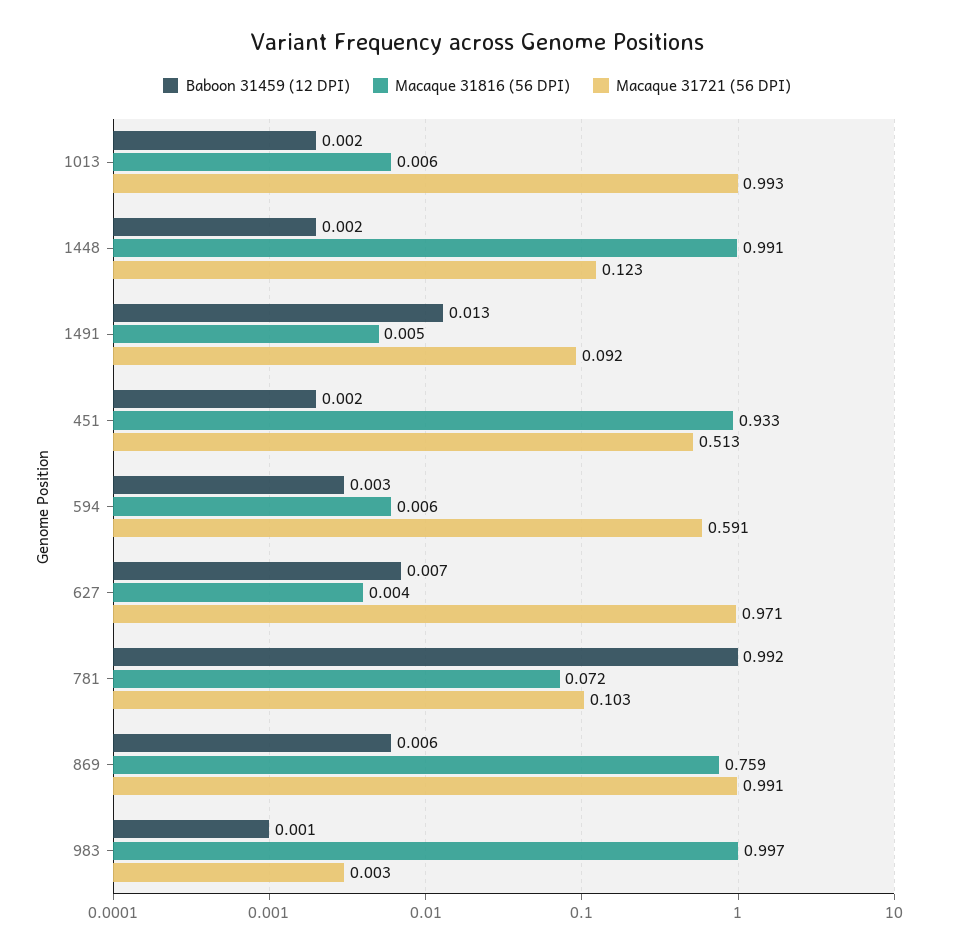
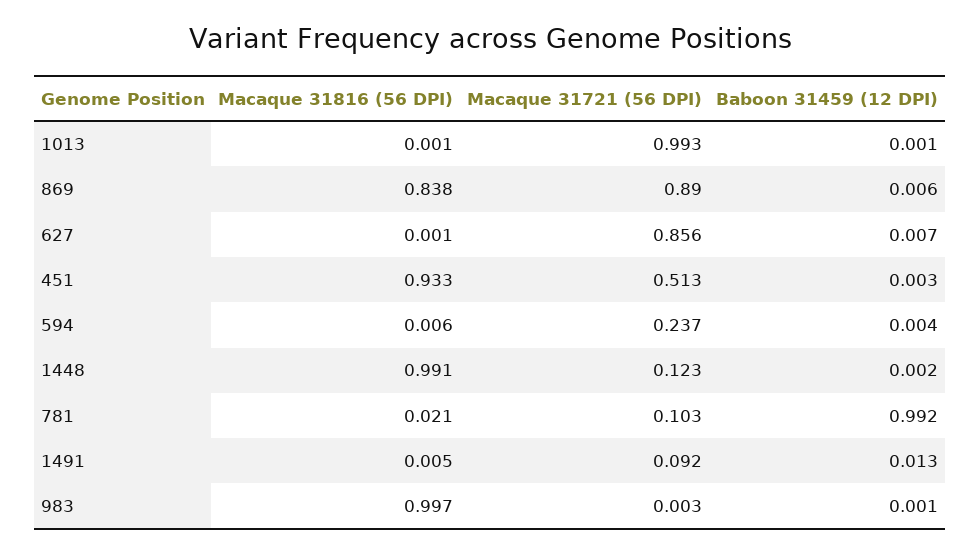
Baboon 31459 (12 DPI), 1013: 0.002 -> 0.001
Macaque 31816 (56 DPI), 1013: 0.006 -> 0.001
Baboon 31459 (12 DPI), 451: 0.002 -> 0.003
Baboon 31459 (12 DPI), 594: 0.003 -> 0.004
Macaque 31721 (56 DPI), 594: 0.591 -> 0.237
Macaque 31816 (56 DPI), 627: 0.004 -> 0.001
Macaque 31721 (56 DPI), 627: 0.971 -> 0.856
Macaque 31816 (56 DPI), 781: 0.072 -> 0.021
Macaque 31816 (56 DPI), 869: 0.759 -> 0.838
Macaque 31721 (56 DPI), 869: 0.991 -> 0.89

